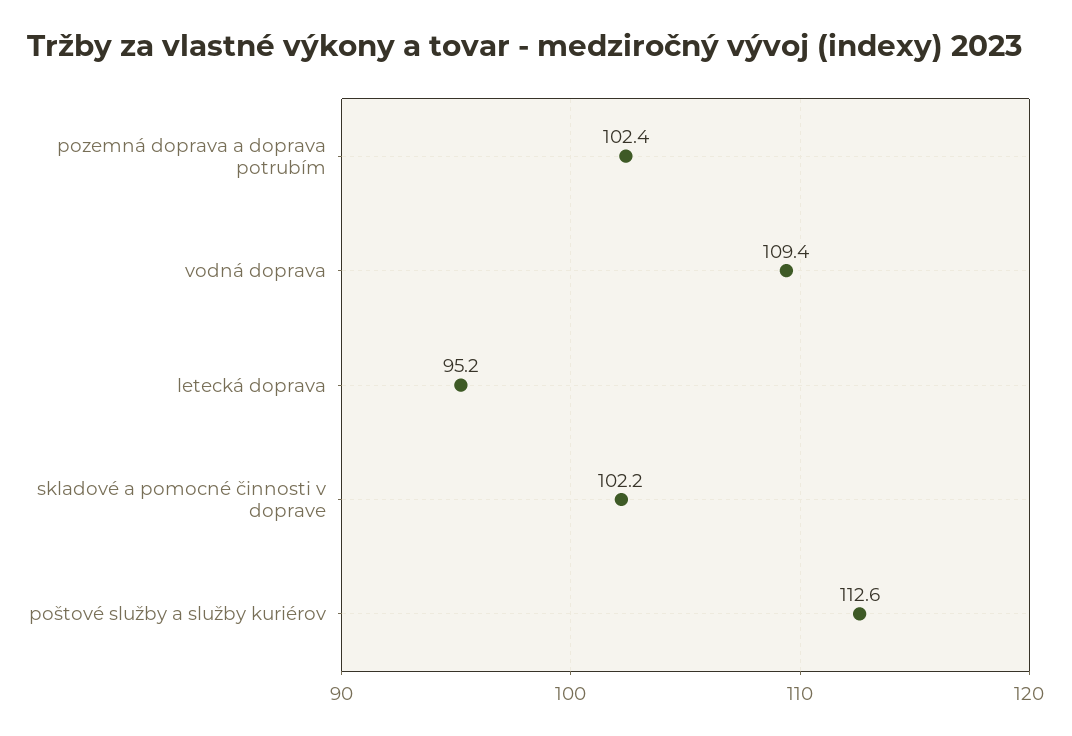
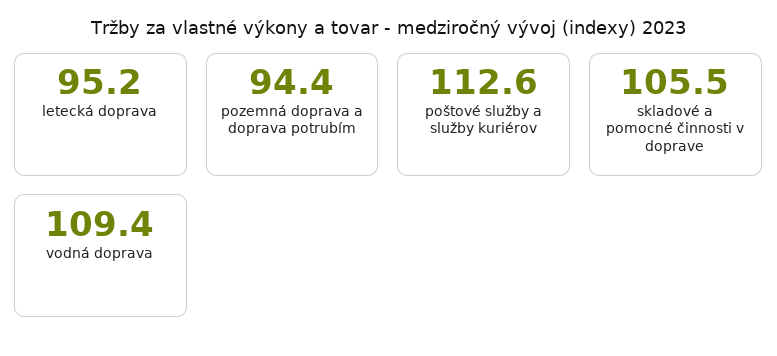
pozemná doprava a doprava potrubím: 102.4 -> 94.4
skladové a pomocné činnosti v doprave: 102.2 -> 105.5

